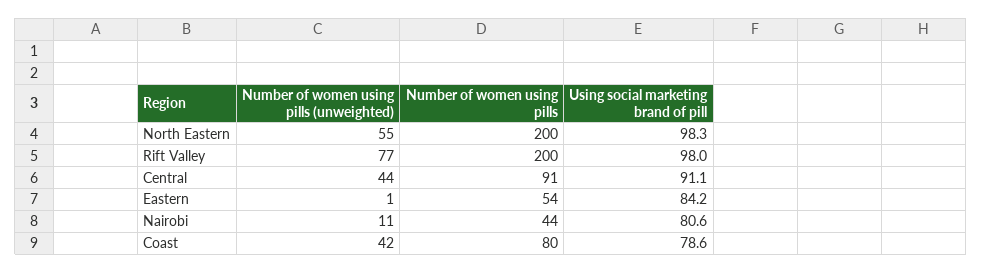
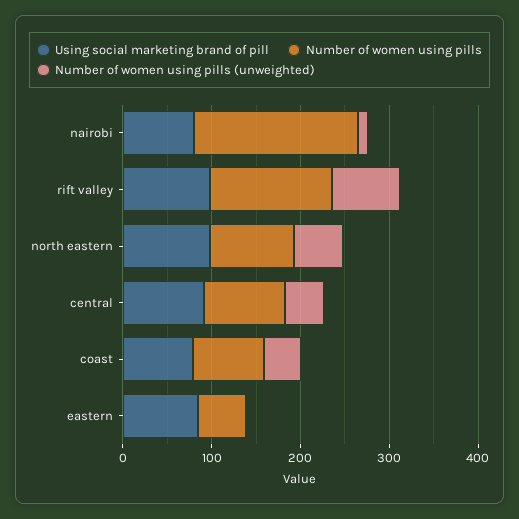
Number of women using pills, North Eastern: 200 -> 100
Number of women using pills, Rift Valley: 200 -> 140
Number of women using pills, Nairobi: 44 -> 180

